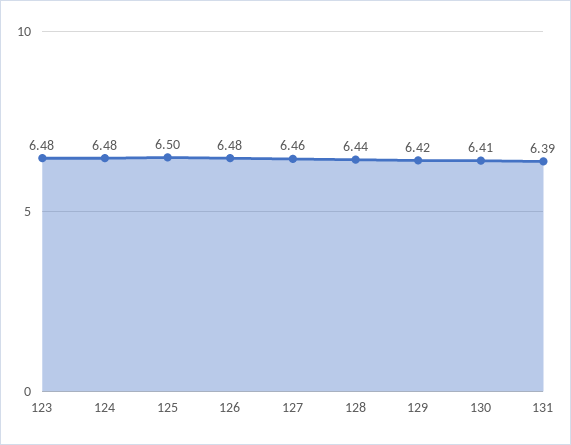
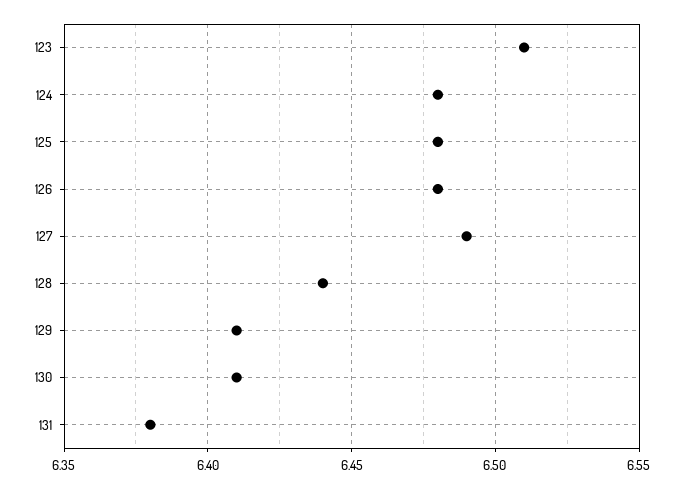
123: 6.48 -> 6.51
125: 6.5 -> 6.48
127: 6.46 -> 6.49
129: 6.42 -> 6.41
131: 6.39 -> 6.38

